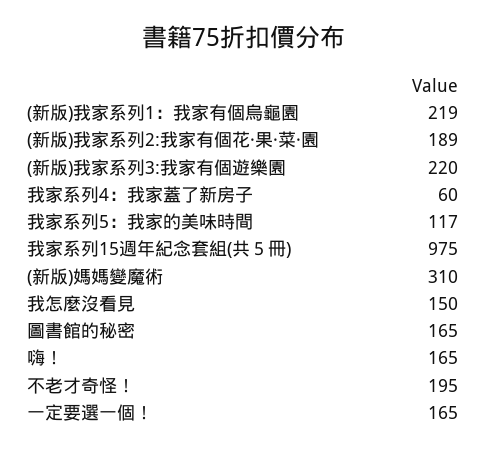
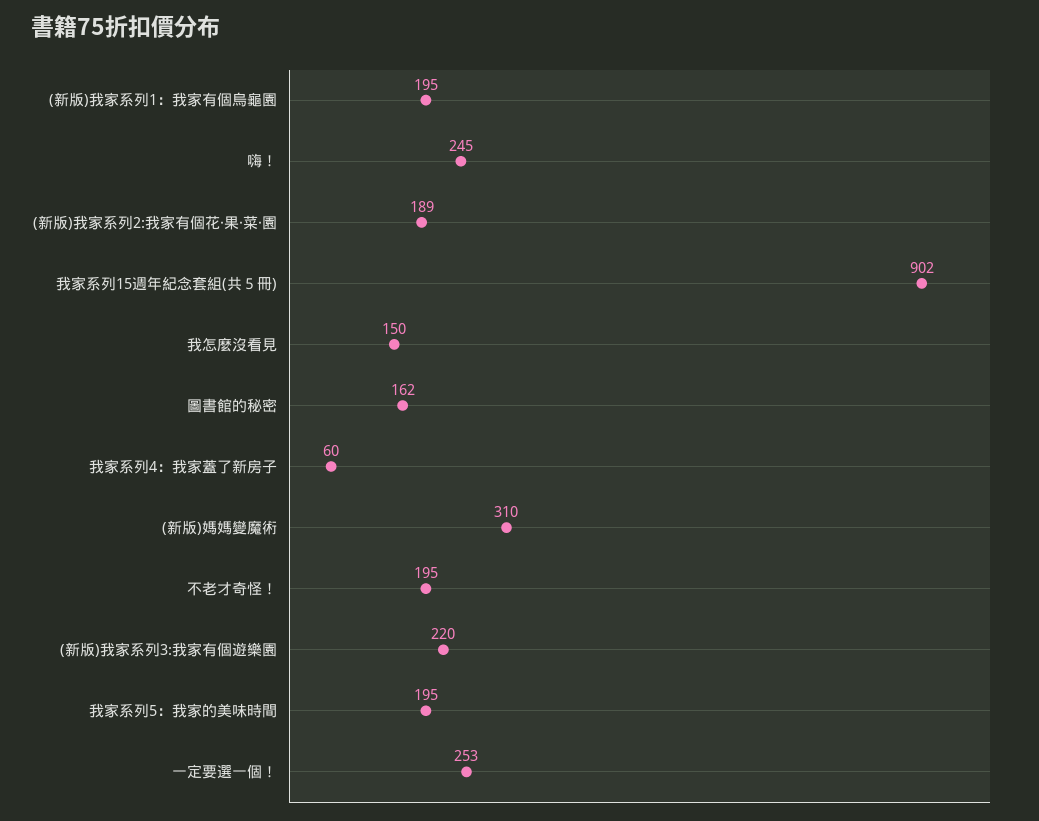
(新版)我家系列1：我家有個烏龜園: 219 -> 195
我家系列5：我家的美味時間: 117 -> 195
我家系列15週年紀念套組(共５冊): 975 -> 902
圖書館的秘密: 165 -> 162
嗨！: 165 -> 245
一定要選一個！: 165 -> 253

